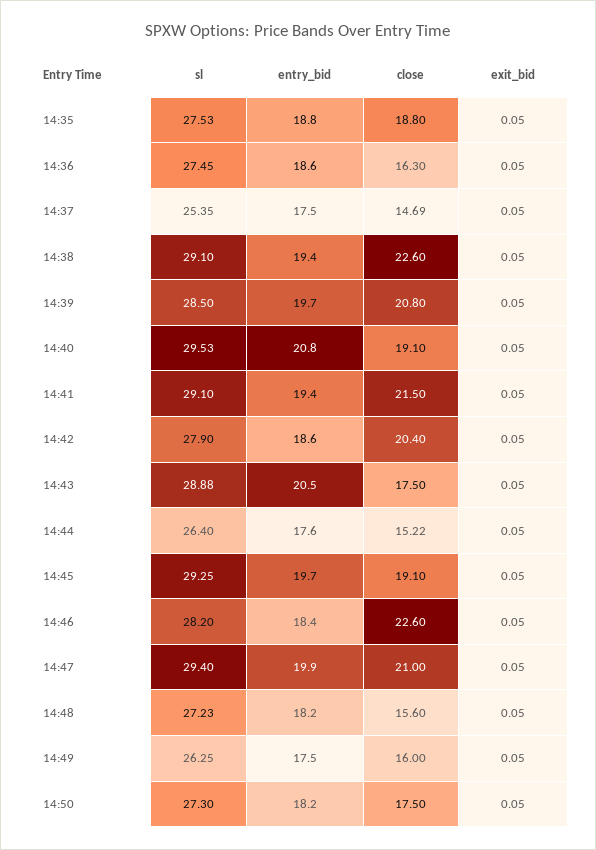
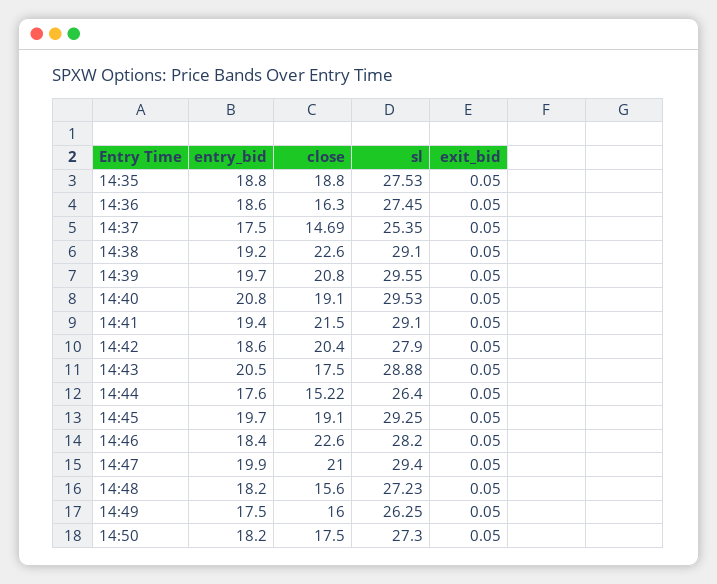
entry_bid, 14:38: 19.4 -> 19.2
sl, 14:39: 28.5 -> 29.55

